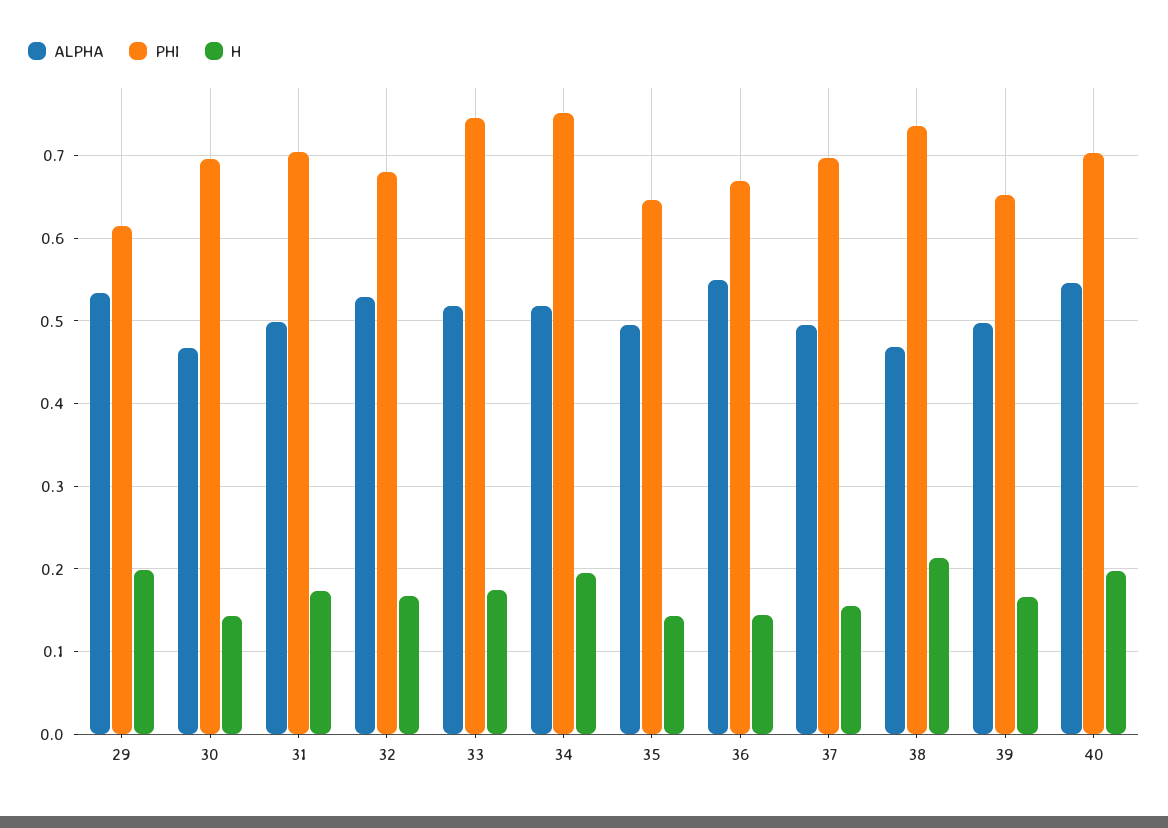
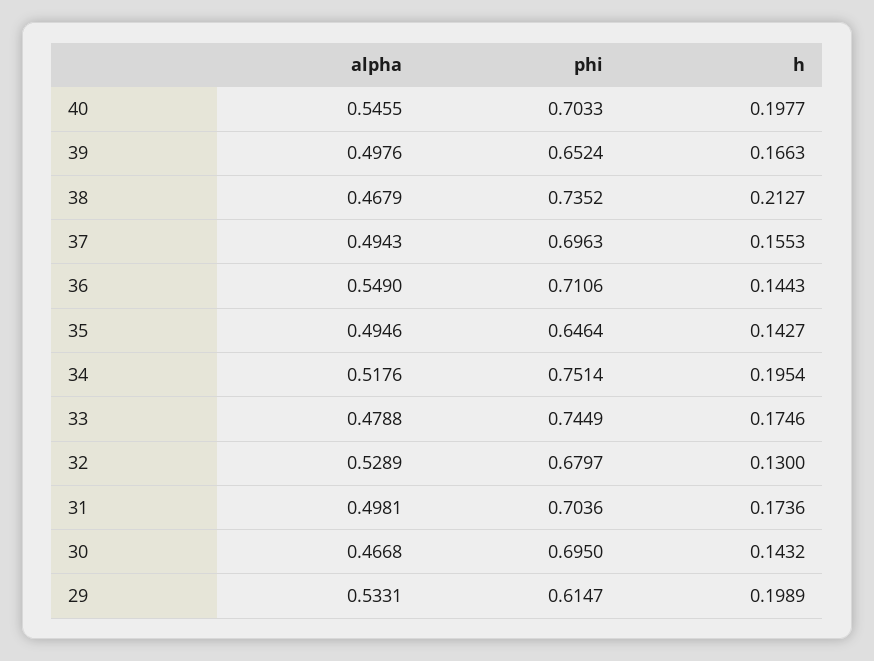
H, 32: 0.17 -> 0.13
ALPHA, 33: 0.52 -> 0.4788
PHI, 36: 0.67 -> 0.7106

